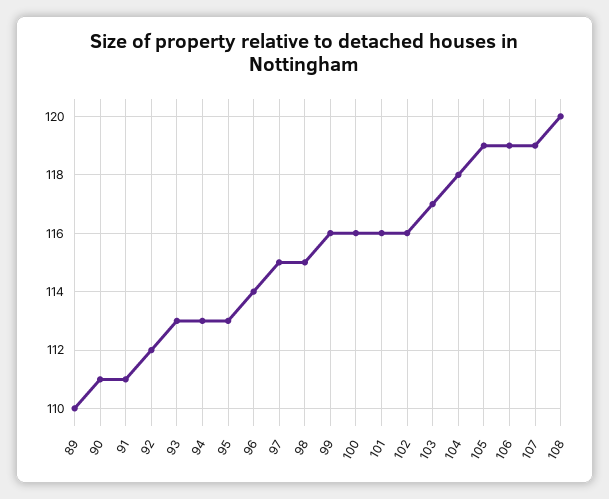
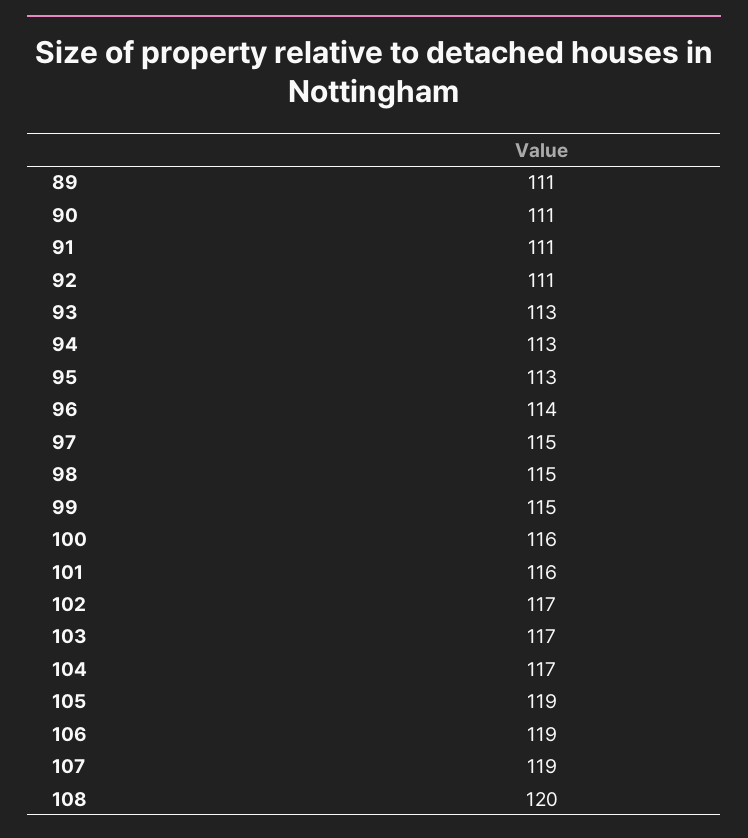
89: 110 -> 111
92: 112 -> 111
99: 116 -> 115
102: 116 -> 117
104: 118 -> 117

